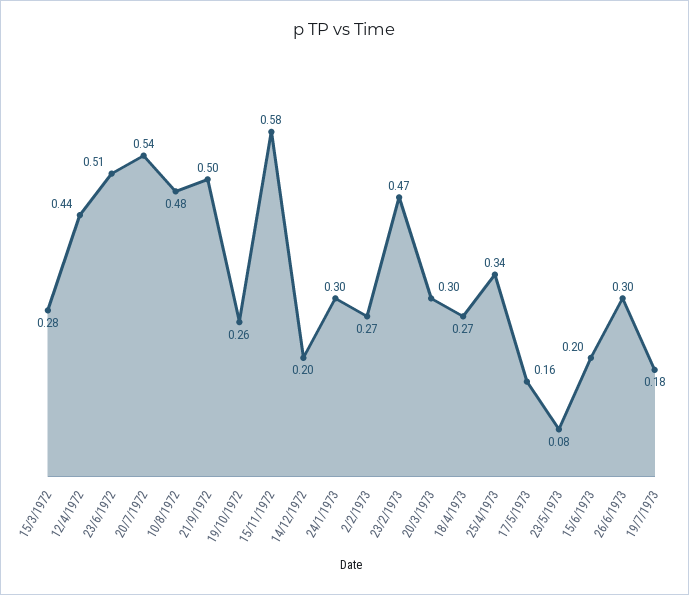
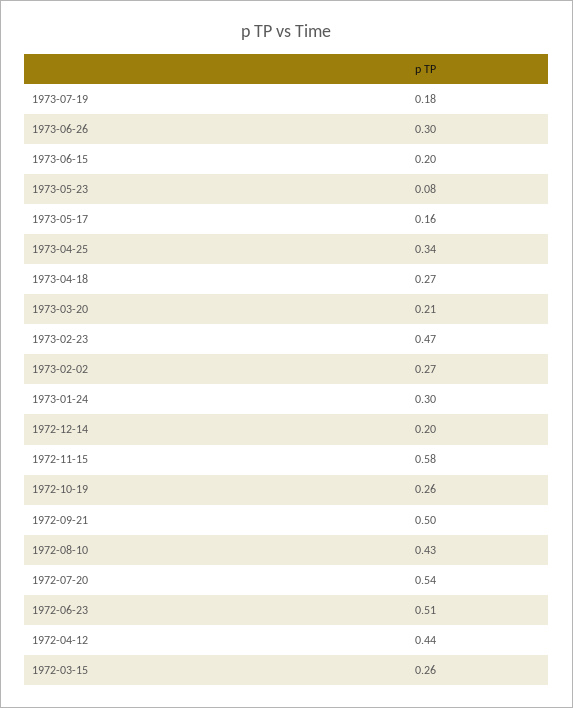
15/3/1972: 0.28 -> 0.26
10/8/1972: 0.48 -> 0.43
20/3/1973: 0.3 -> 0.21

